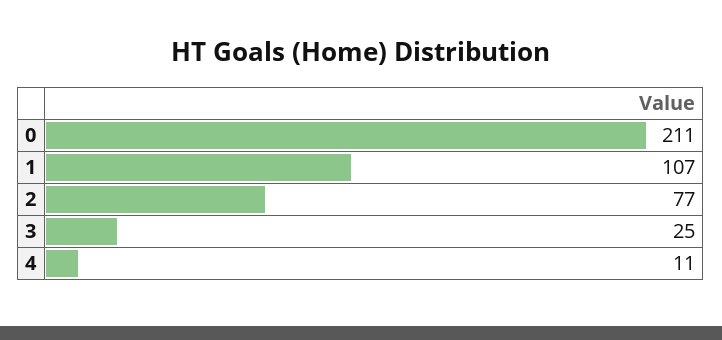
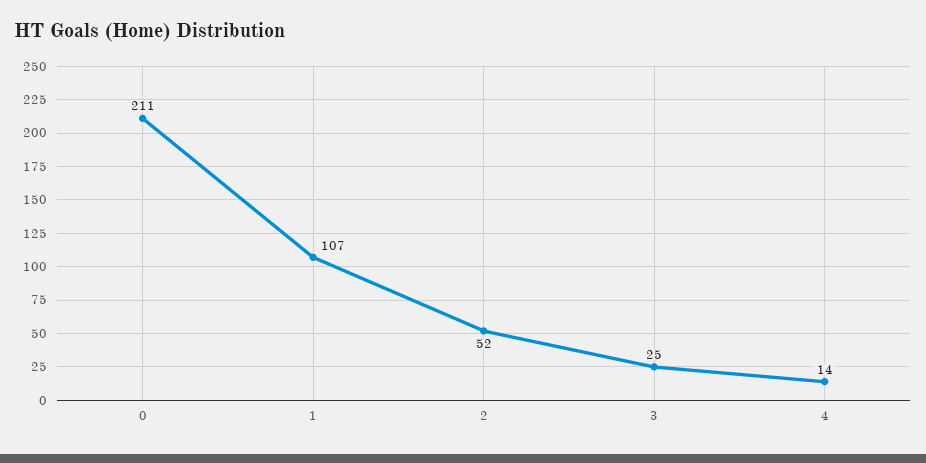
2: 77 -> 52
4: 11 -> 14

